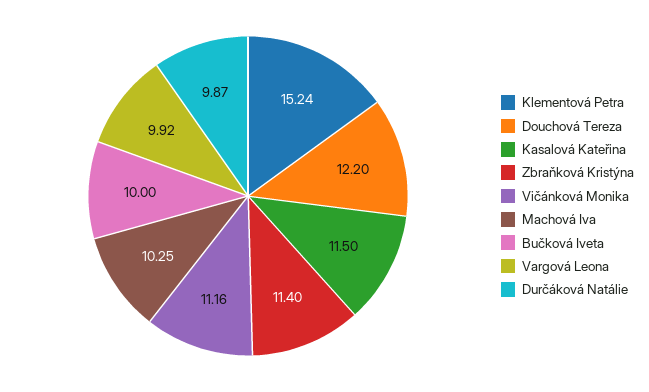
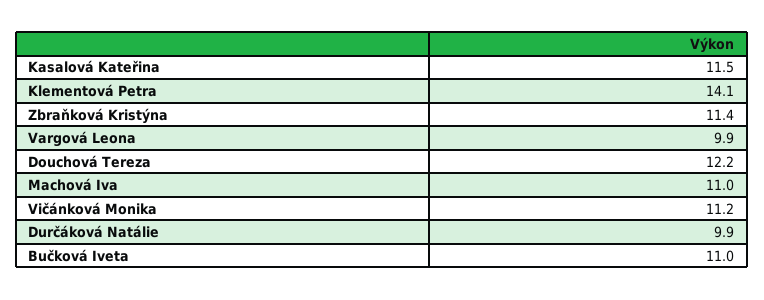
Klementová Petra: 15.24 -> 14.1
Machová Iva: 10.25 -> 11
Bučková Iveta: 10 -> 11

